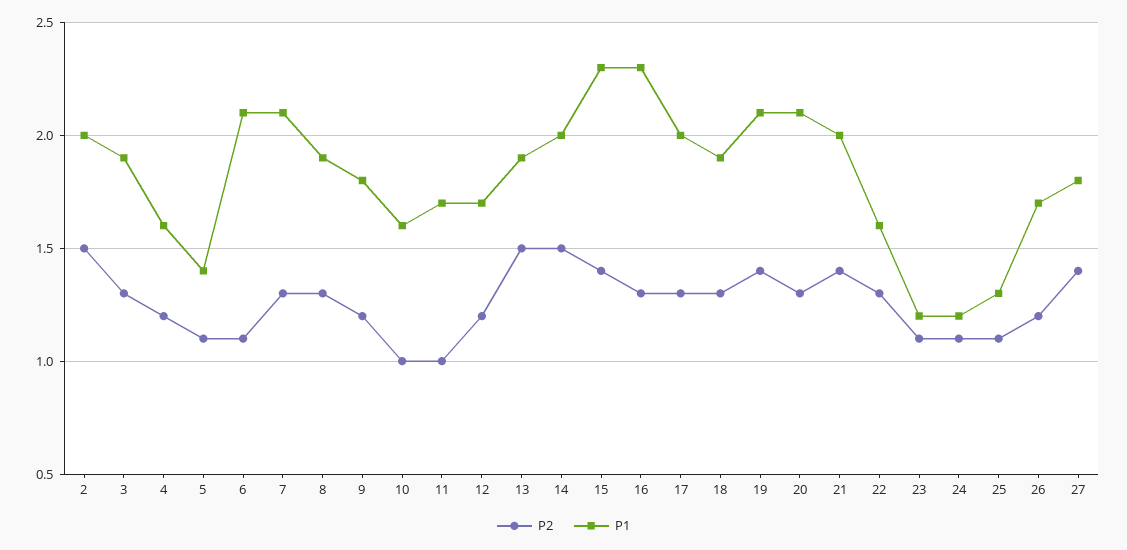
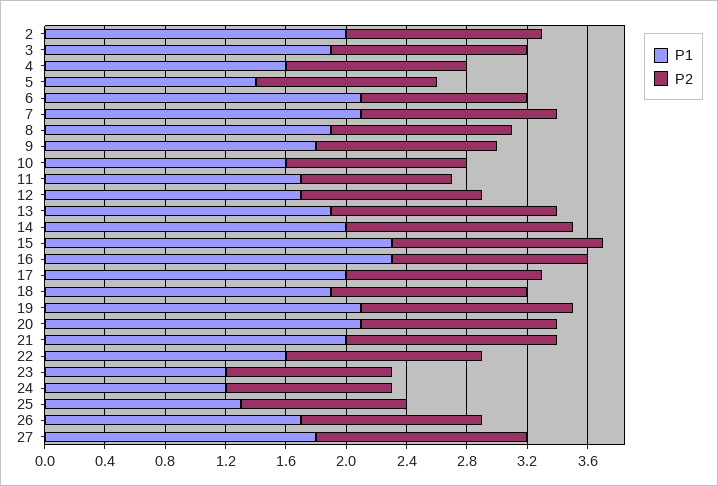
P2, 2: 1.5 -> 1.3
P2, 5: 1.1 -> 1.2
P2, 8: 1.3 -> 1.2
P2, 10: 1 -> 1.2

